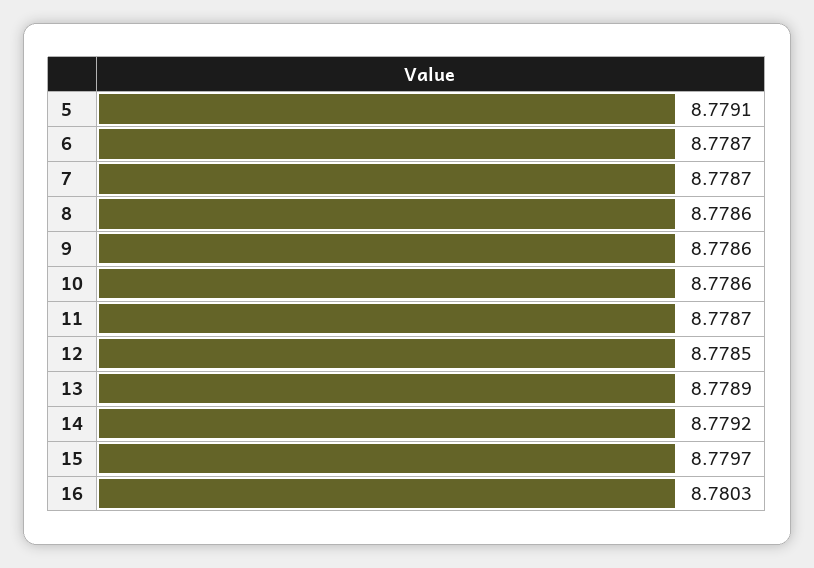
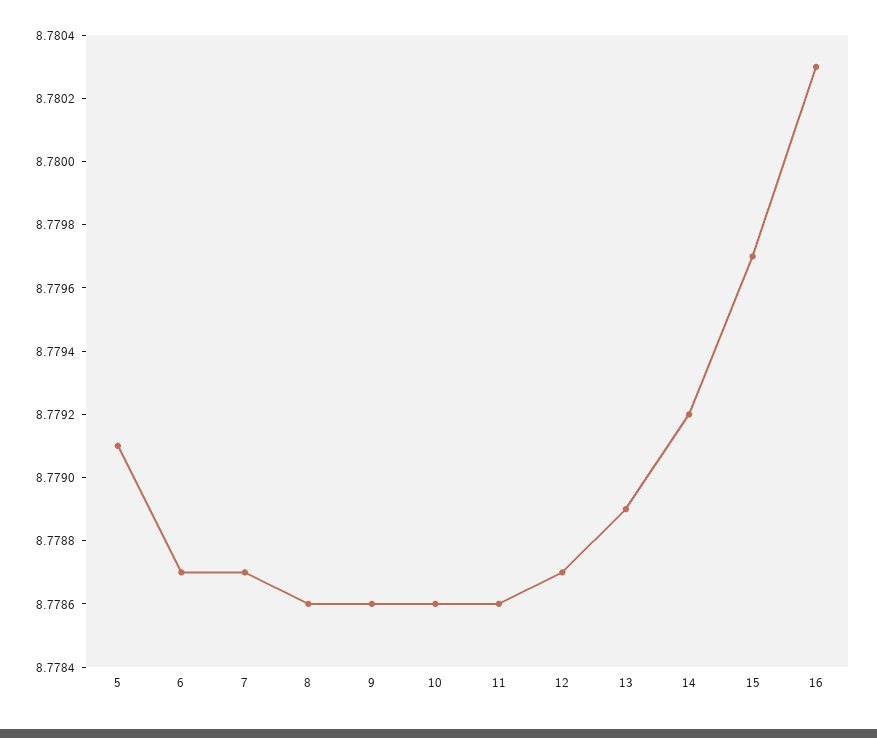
11: 8.7787 -> 8.7786
12: 8.7785 -> 8.7787

